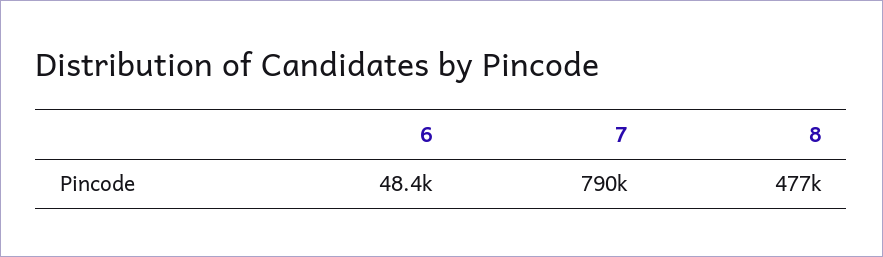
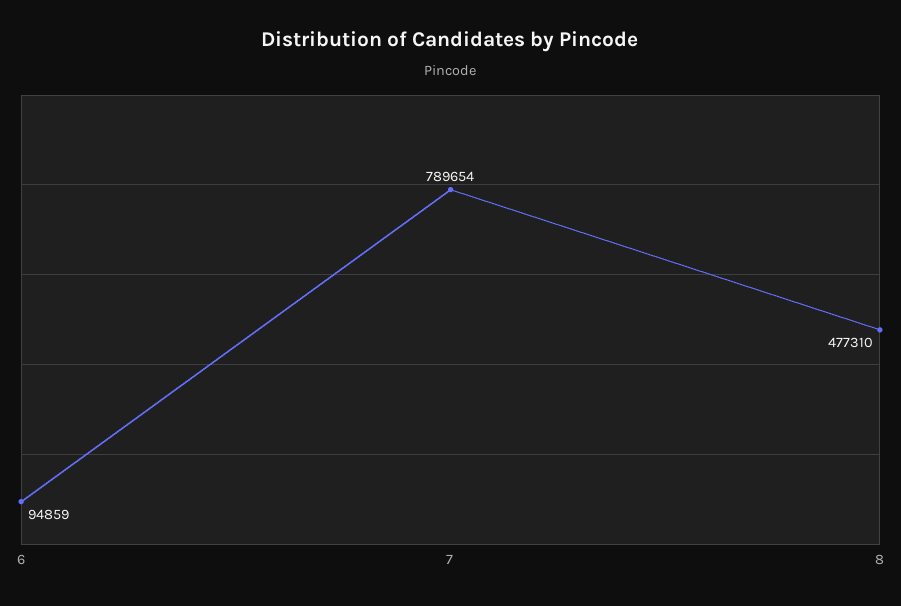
6: 48400 -> 94859

